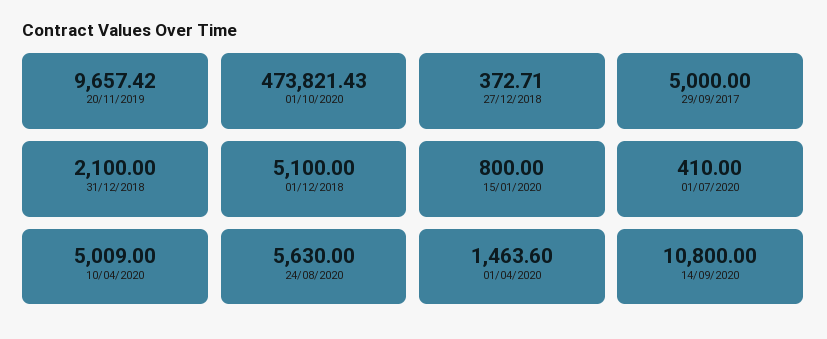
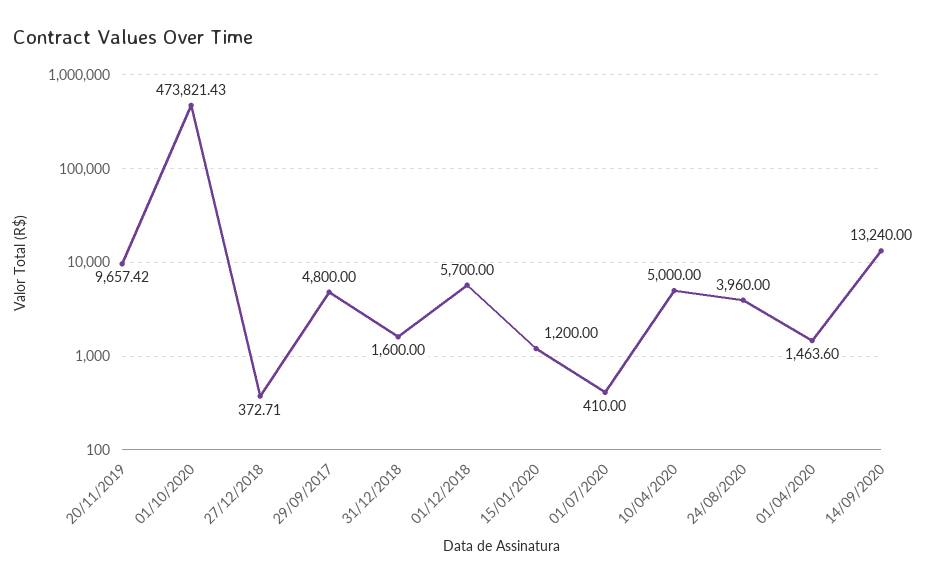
29/09/2017: 5000 -> 4800
31/12/2018: 2100 -> 1600
01/12/2018: 5100 -> 5700
15/01/2020: 800 -> 1200
10/04/2020: 5009 -> 5000
24/08/2020: 5630 -> 3960
14/09/2020: 10800 -> 13240

